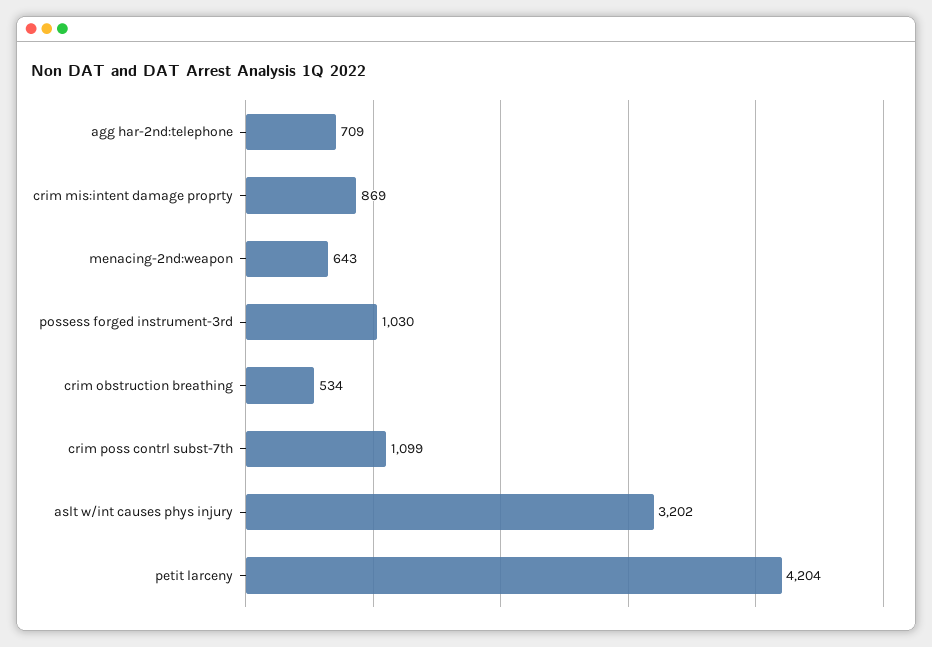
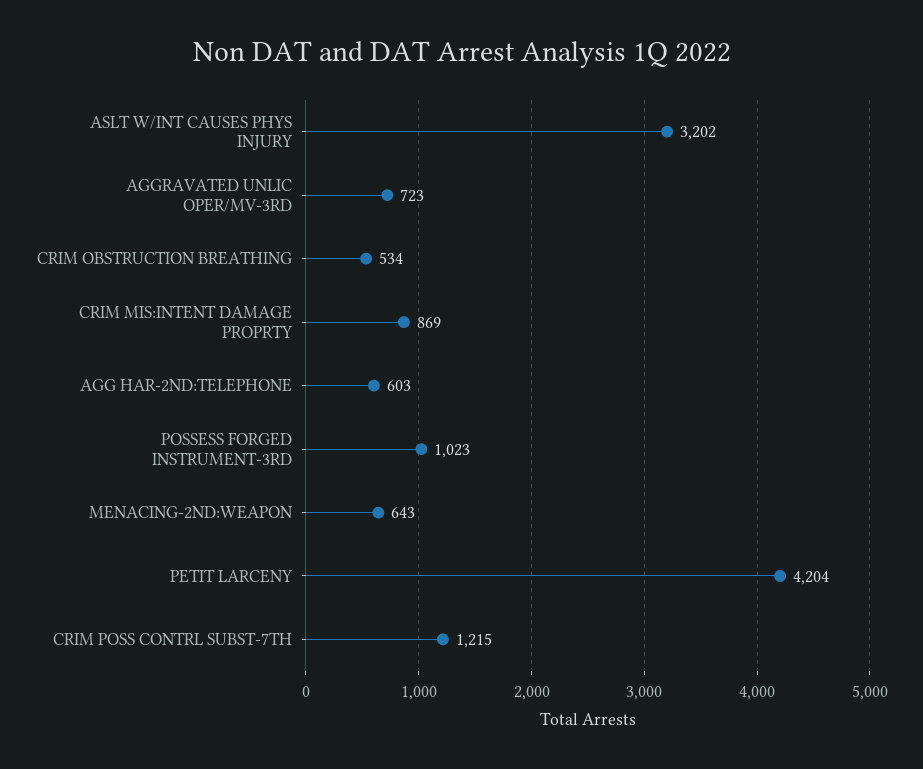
agg har-2nd:telephone: 709 -> 603
possess forged instrument-3rd: 1030 -> 1023
crim poss contrl subst-7th: 1099 -> 1215
AGGRAVATED UNLIC OPER/MV-3RD: none -> 723

